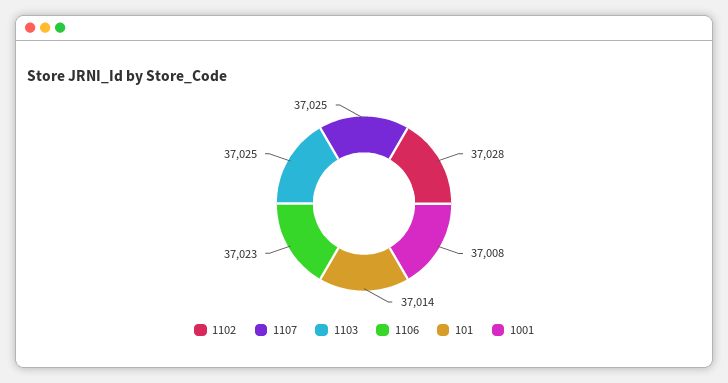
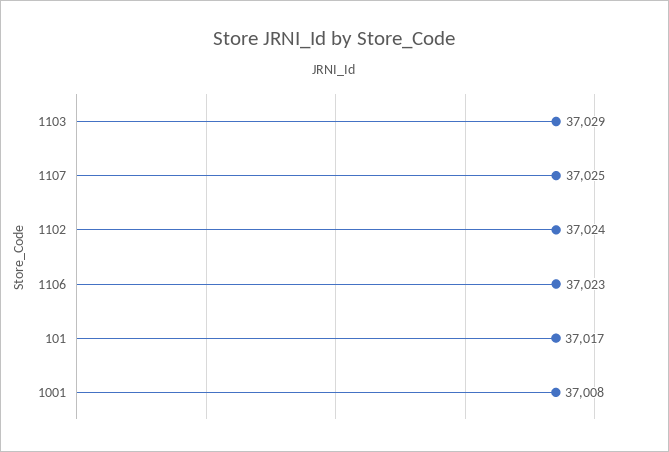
1102: 37028 -> 37024
1103: 37025 -> 37029
101: 37014 -> 37017

